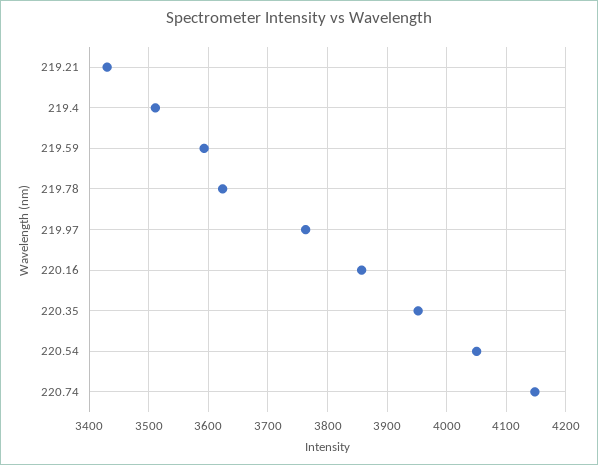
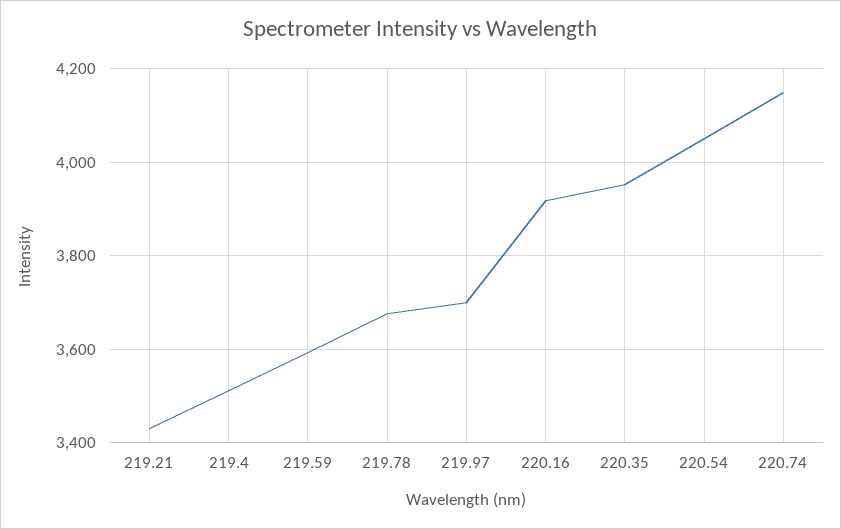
219.78: 3620 -> 3680
219.97: 3760 -> 3700
220.16: 3860 -> 3920

